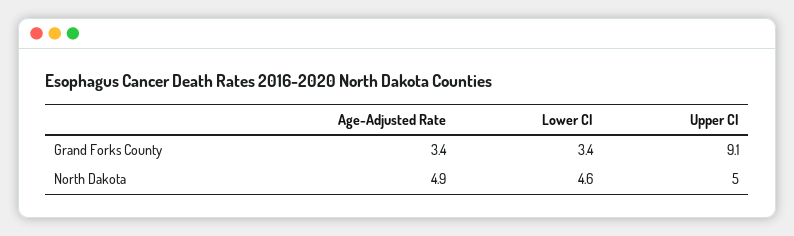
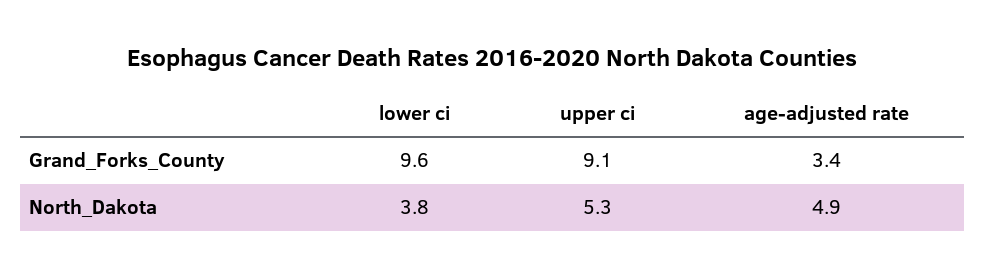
Lower CI, Grand Forks County: 3.4 -> 9.6
Lower CI, North Dakota: 4.6 -> 3.8
Upper CI, North Dakota: 5 -> 5.3

